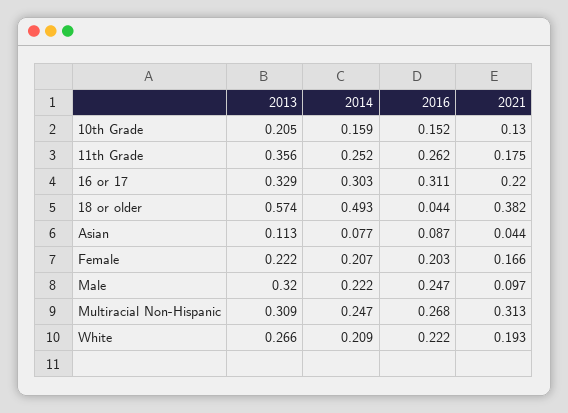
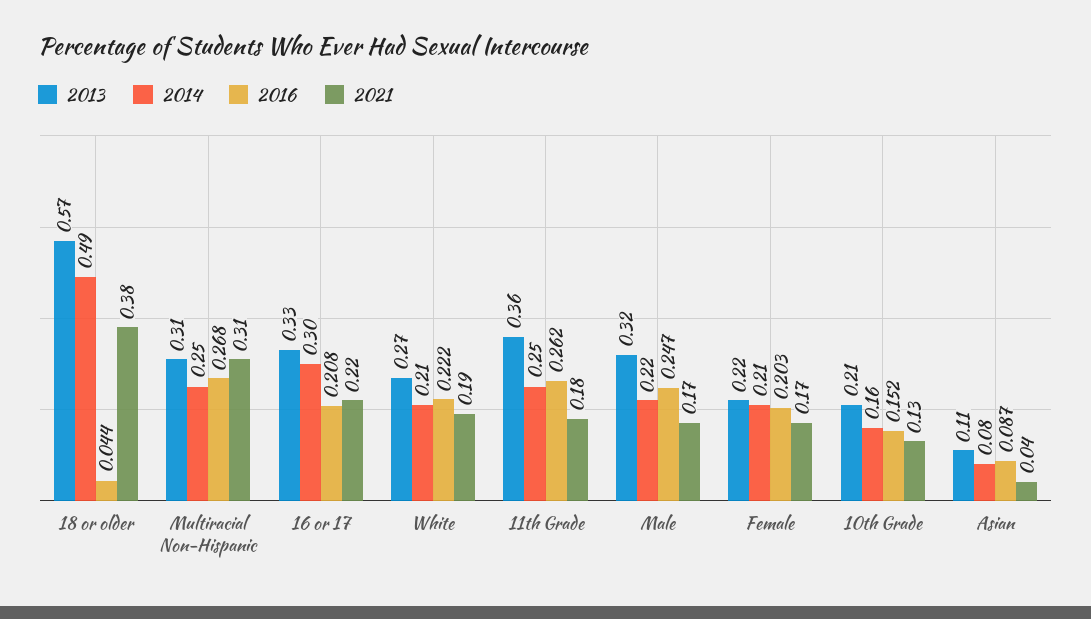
2016, 16 or 17: 0.311 -> 0.208
2021, Male: 0.097 -> 0.17

